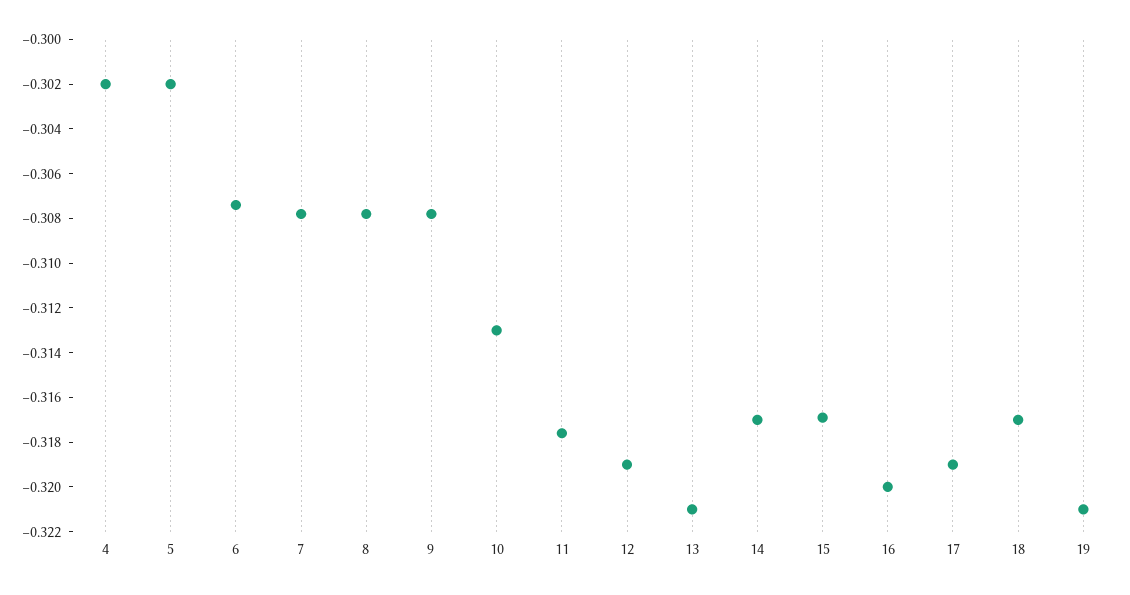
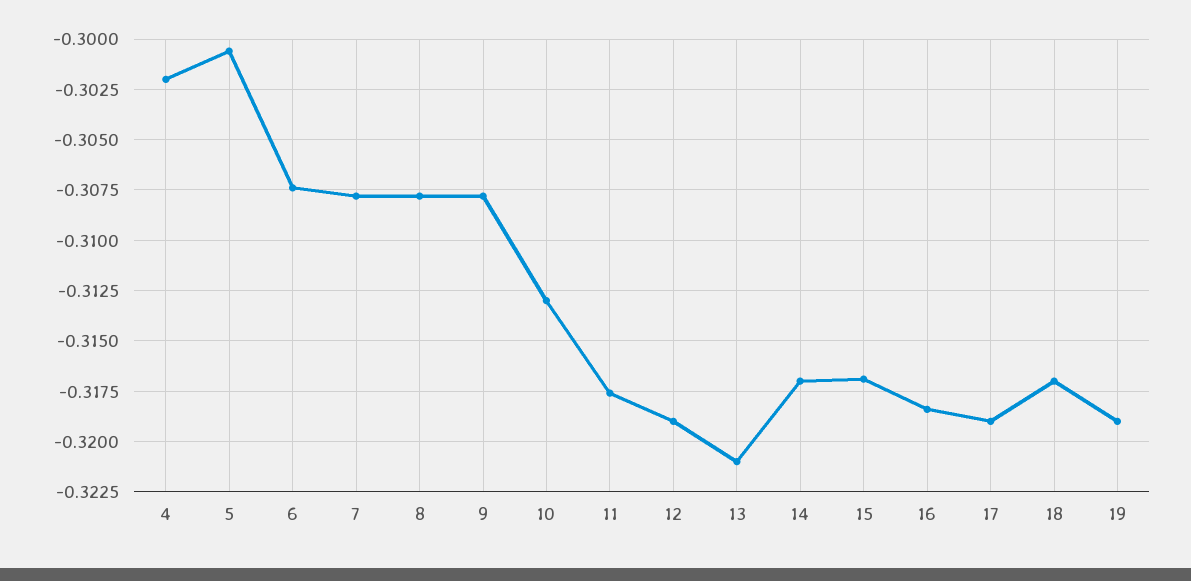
5: -0.302 -> -0.3005
16: -0.32 -> -0.3185
19: -0.321 -> -0.319

